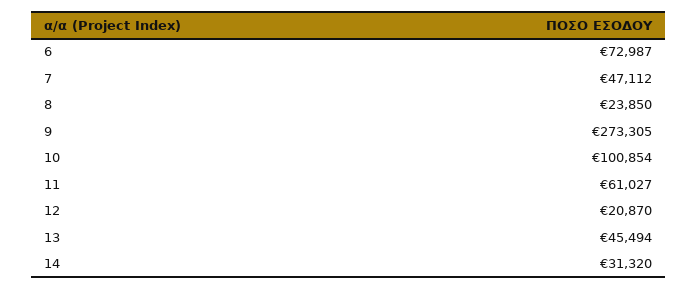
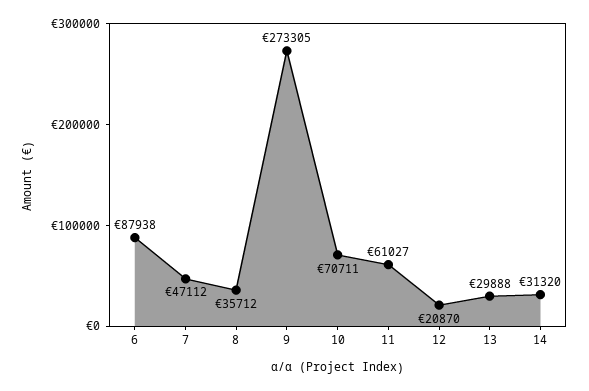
6: 72987 -> 87938
8: 23850 -> 35712
10: 100854 -> 70711
13: 45494 -> 29888

